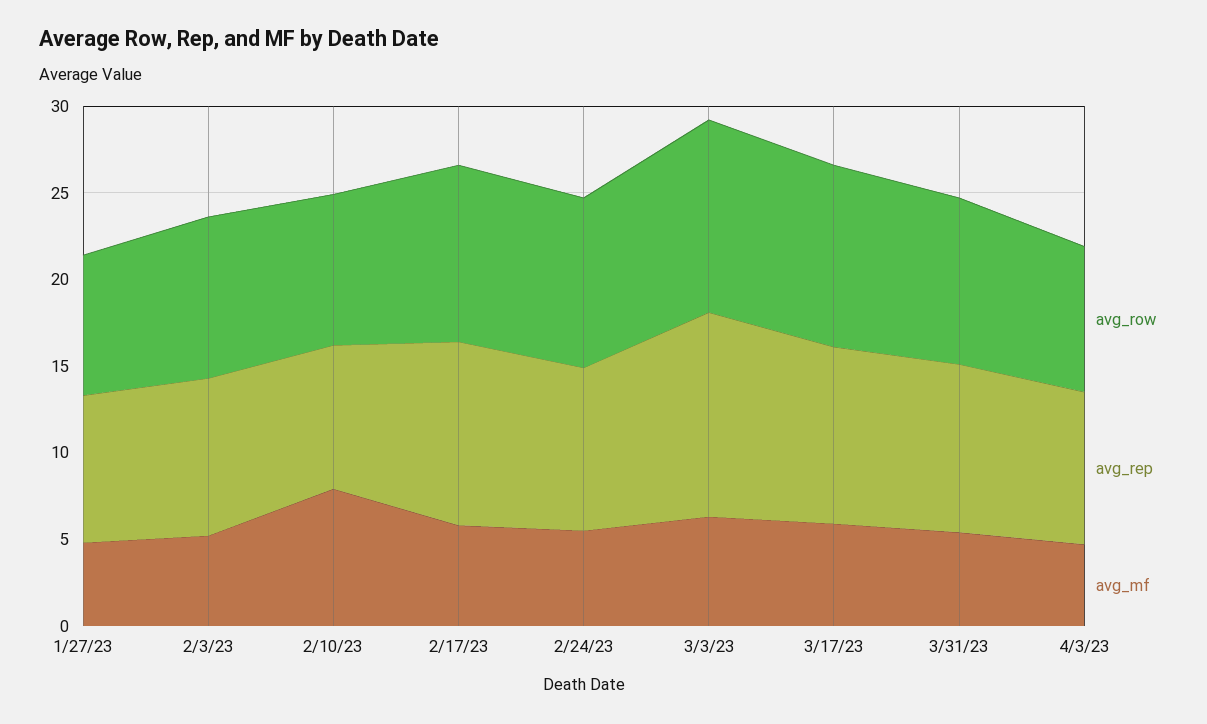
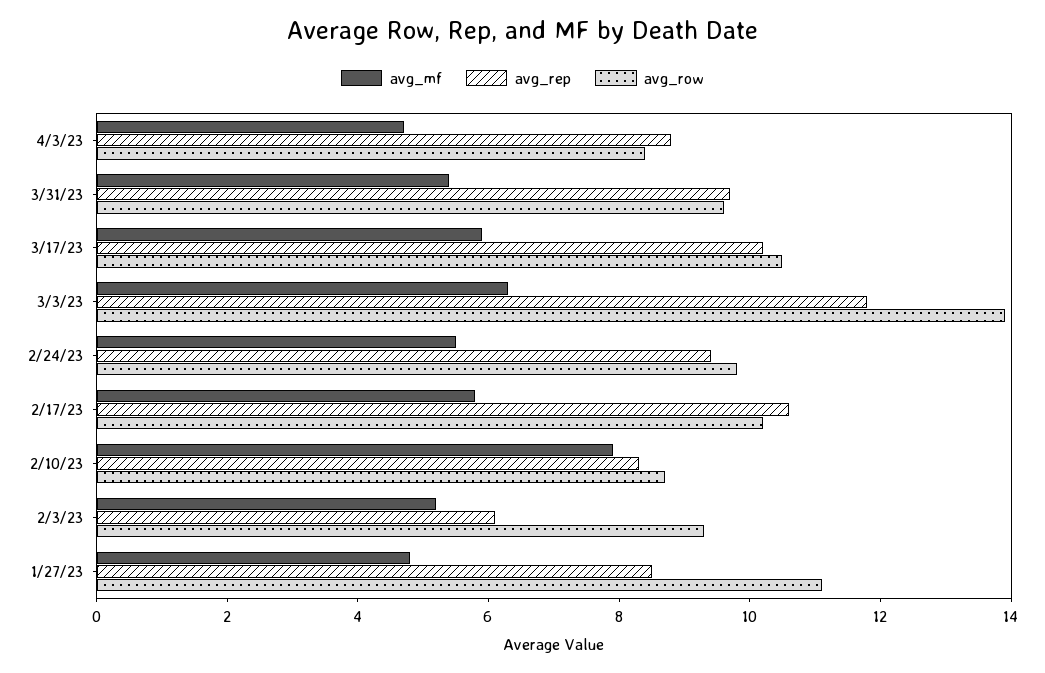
avg_row, 1/27/23: 8 -> 11
avg_rep, 2/3/23: 9 -> 6
avg_row, 3/3/23: 11 -> 14

